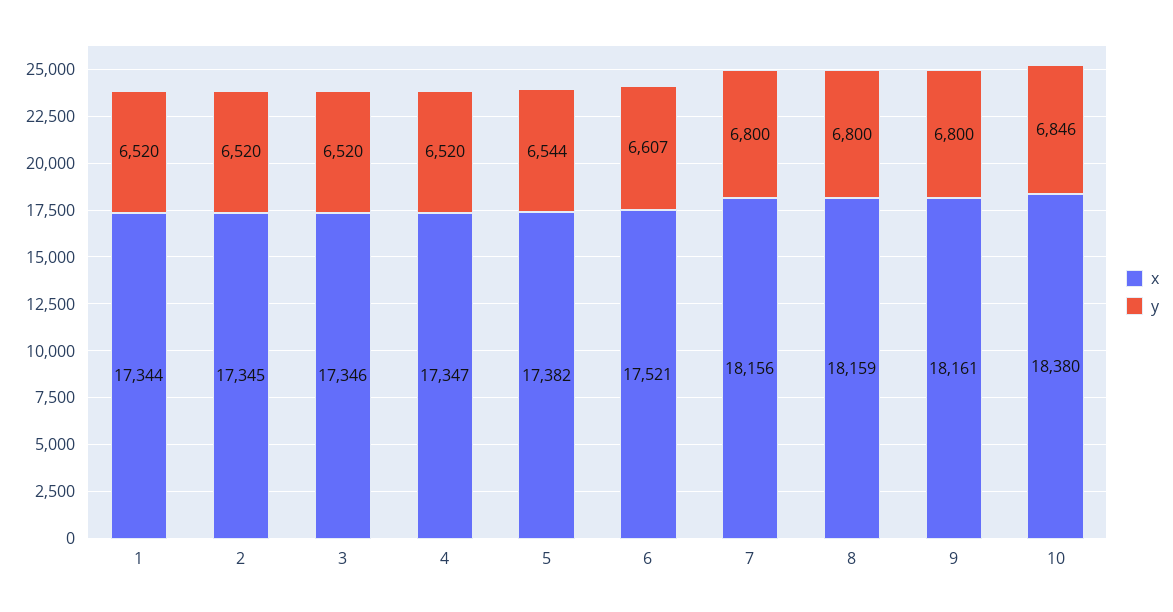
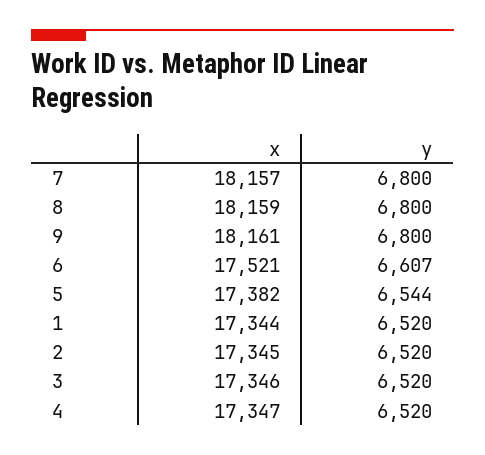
x, 7: 18156 -> 18157
x, 10: 18380 -> none
y, 10: 6846 -> none

